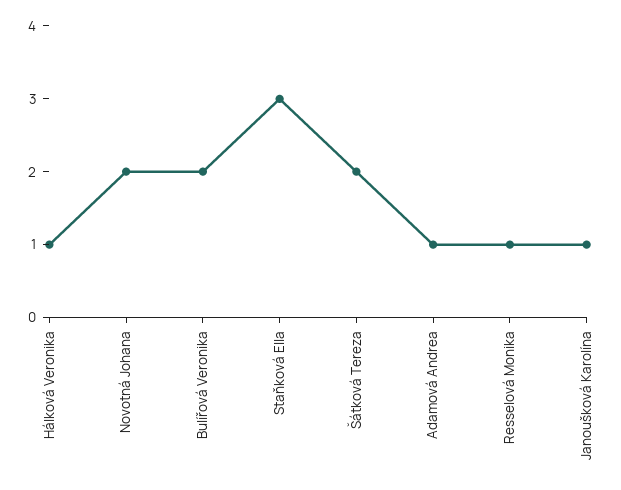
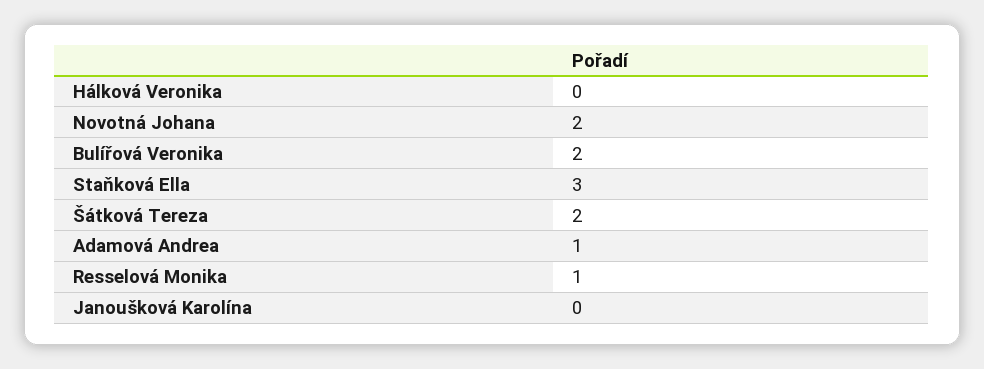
Hálková Veronika: 1 -> 0
Janoušková Karolína: 1 -> 0

